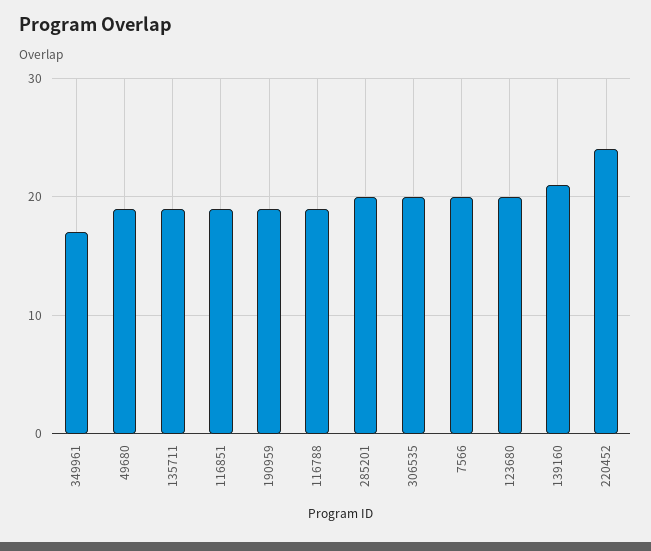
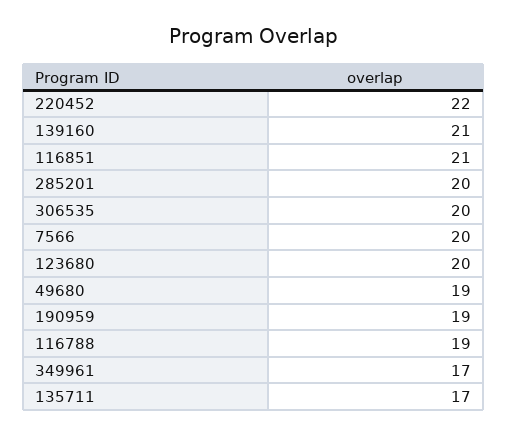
135711: 19 -> 17
116851: 19 -> 21
220452: 24 -> 22

